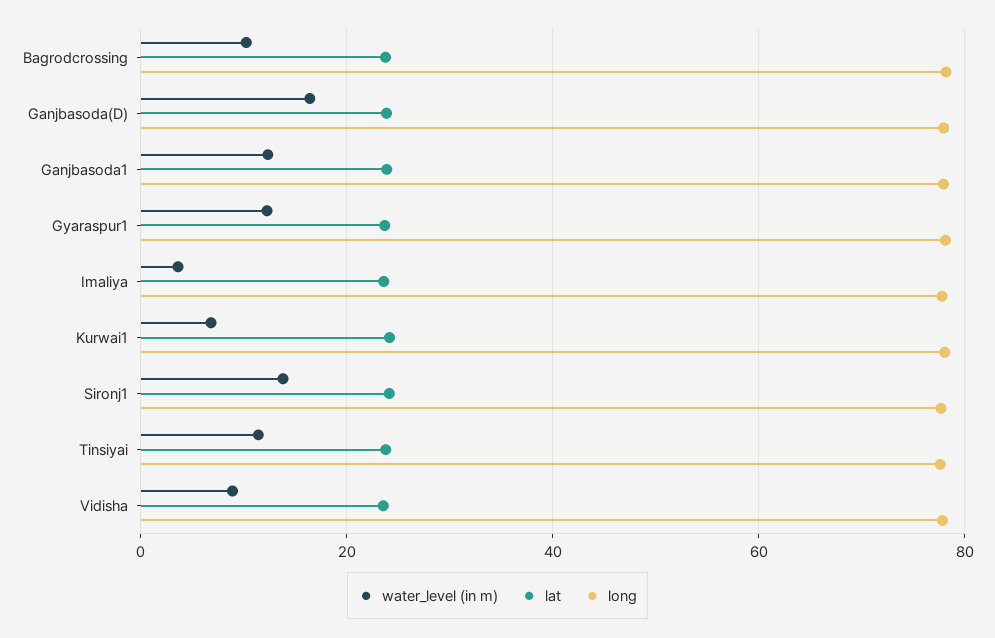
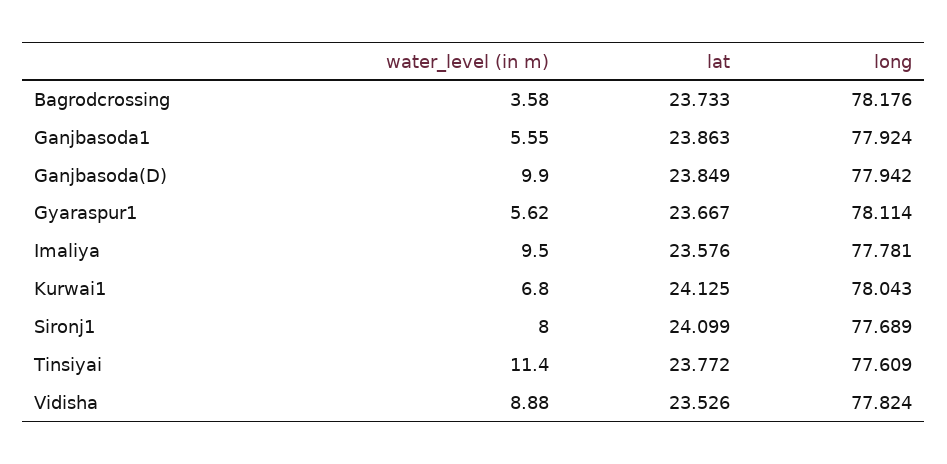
water_level (in m), Bagrodcrossing: 10 -> 3.58
water_level (in m), Ganjbasoda(D): 16 -> 9.9
water_level (in m), Ganjbasoda1: 12 -> 5.55
water_level (in m), Gyaraspur1: 12 -> 5.62
water_level (in m), Imaliya: 4 -> 9.5
water_level (in m), Sironj1: 14 -> 8

